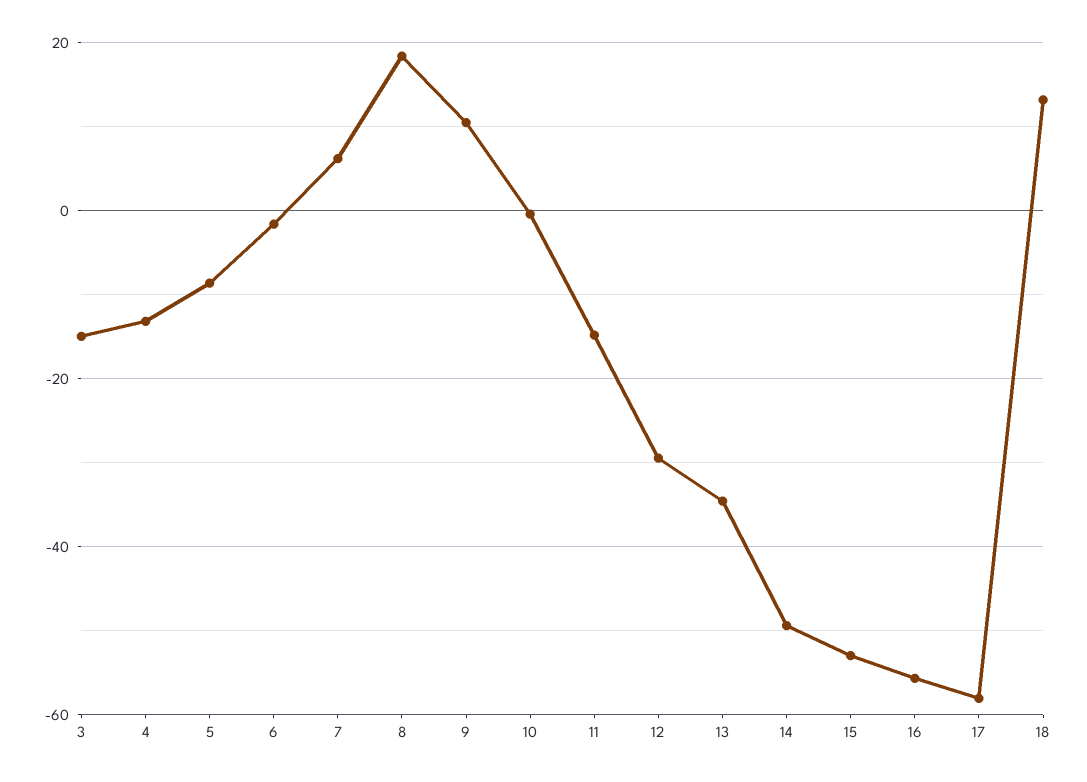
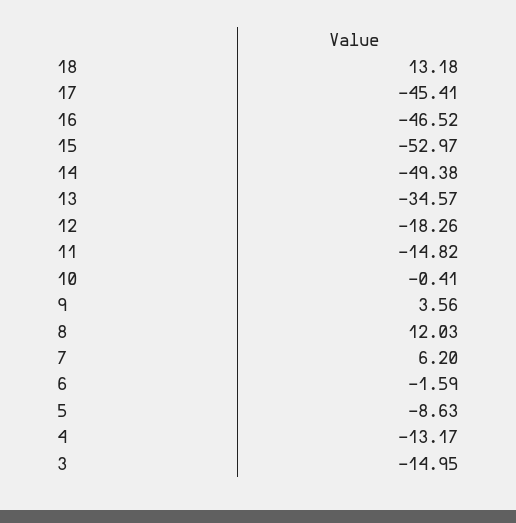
8: 18 -> 12.03
9: 10 -> 3.56
12: -30 -> -18.26
16: -56 -> -46.52
17: -58 -> -45.41

